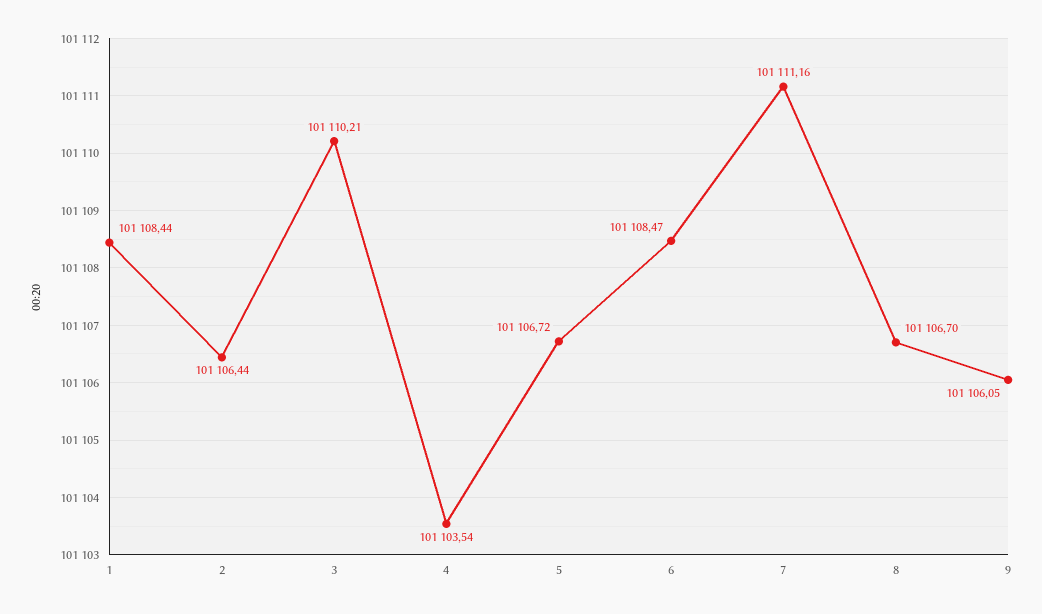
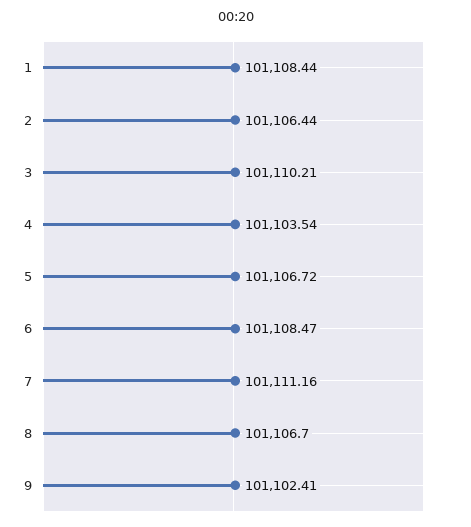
9: 101106.05 -> 101102.41

